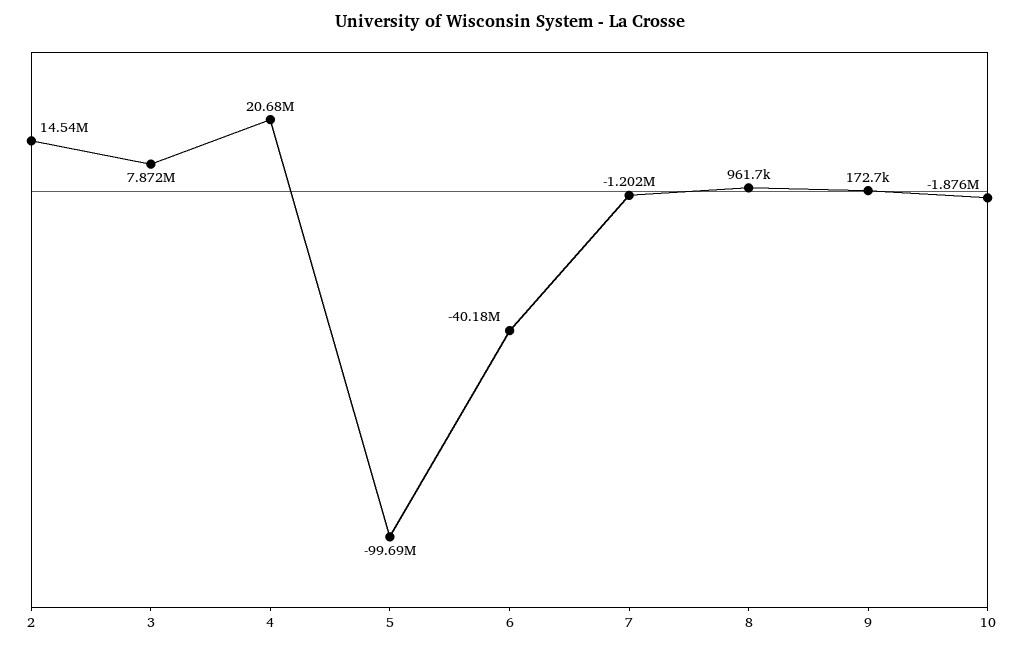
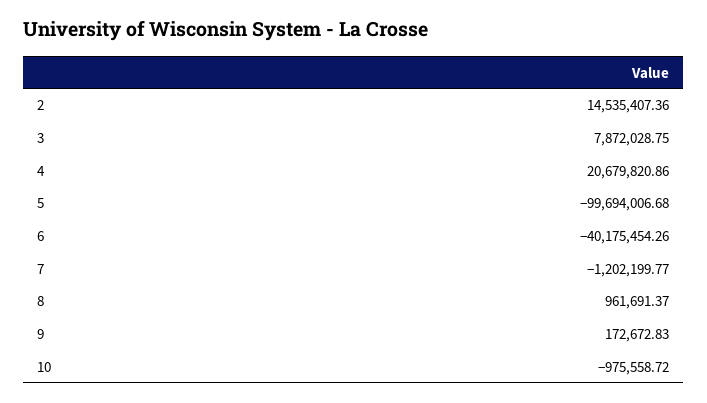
10: -1876000 -> -975558.72

